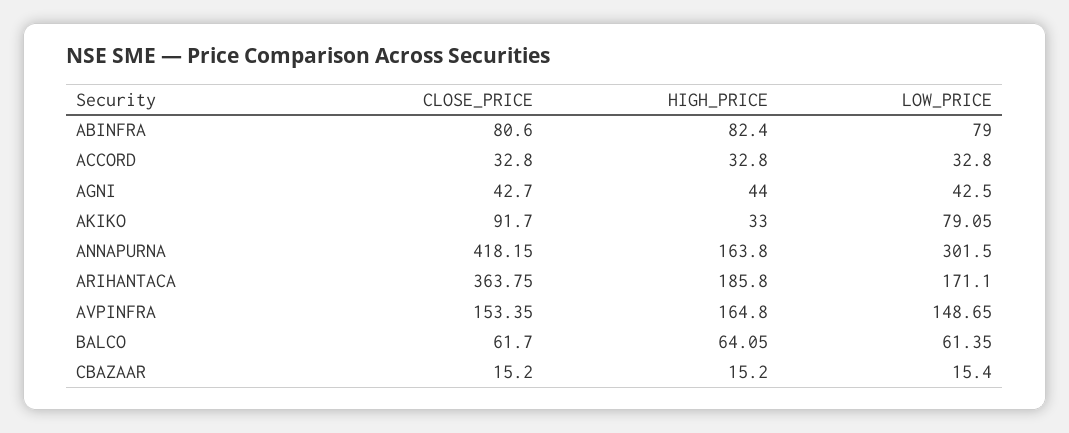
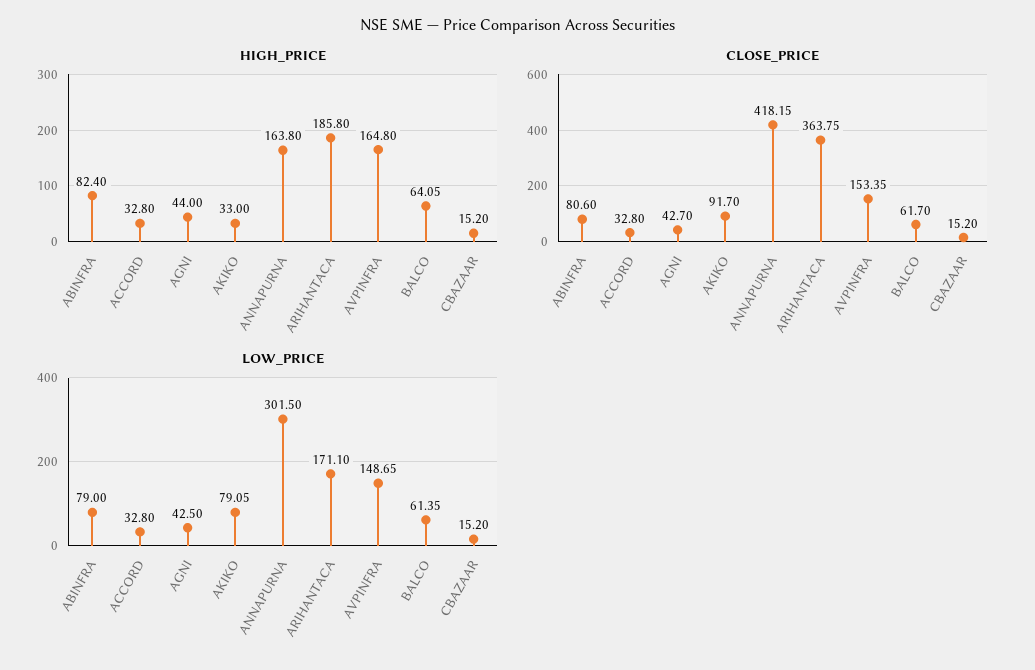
LOW_PRICE, CBAZAAR: 15.4 -> 15.2

